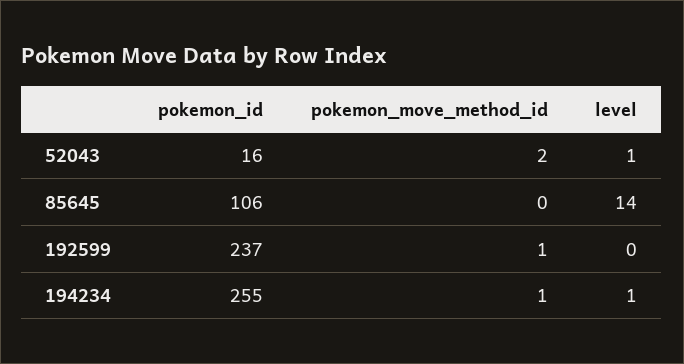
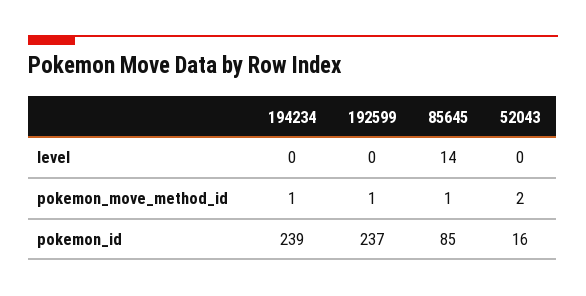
level, 52043: 1 -> 0
pokemon_id, 85645: 106 -> 85
pokemon_move_method_id, 85645: 0 -> 1
pokemon_id, 194234: 255 -> 239
level, 194234: 1 -> 0

